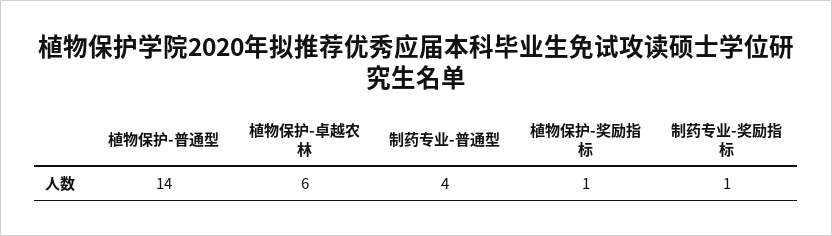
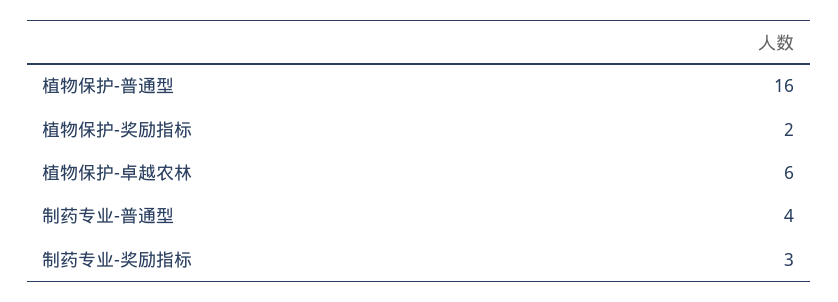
植物保护-普通型: 14 -> 16
植物保护-奖励指标: 1 -> 2
制药专业-奖励指标: 1 -> 3

